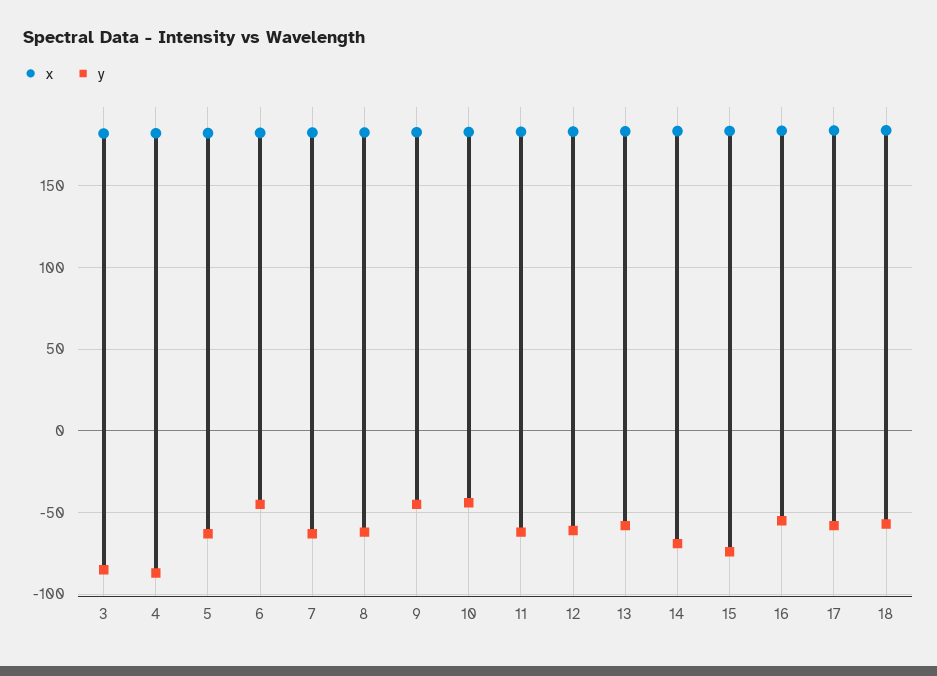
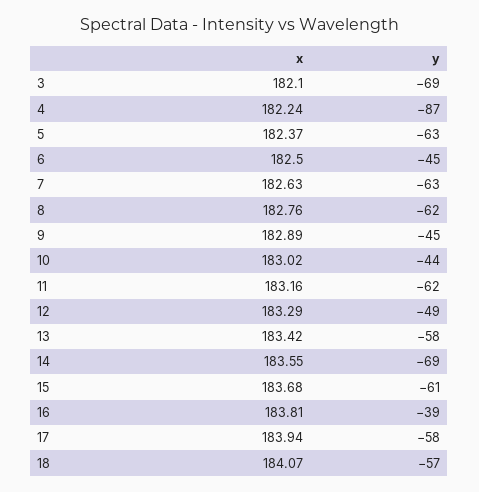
y, 3: -85 -> -69
y, 12: -60 -> -49
y, 15: -75 -> -61
y, 16: -55 -> -39

